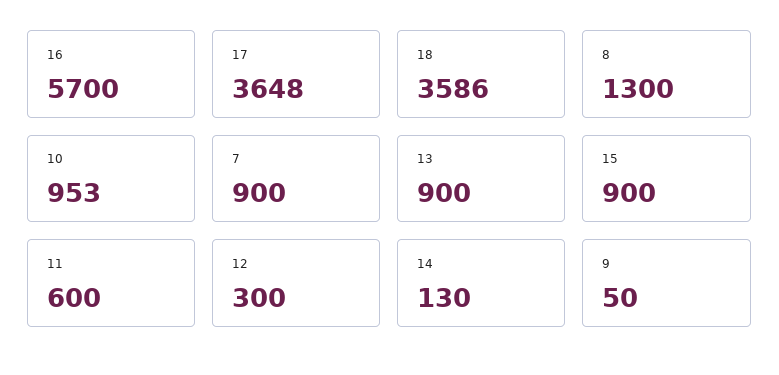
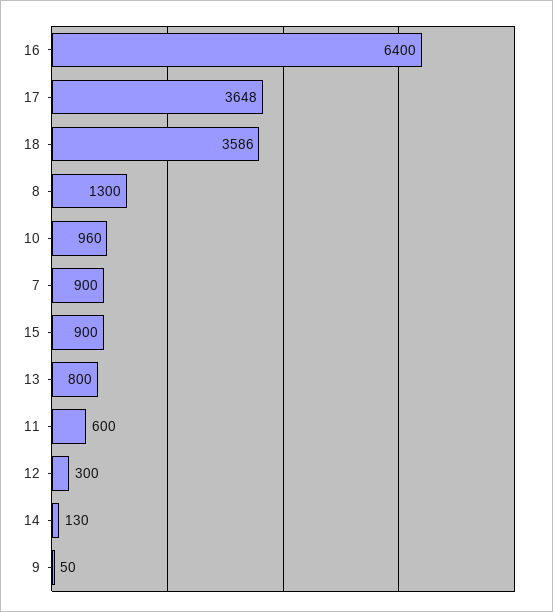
16: 5700 -> 6400
10: 953 -> 960
13: 900 -> 800

